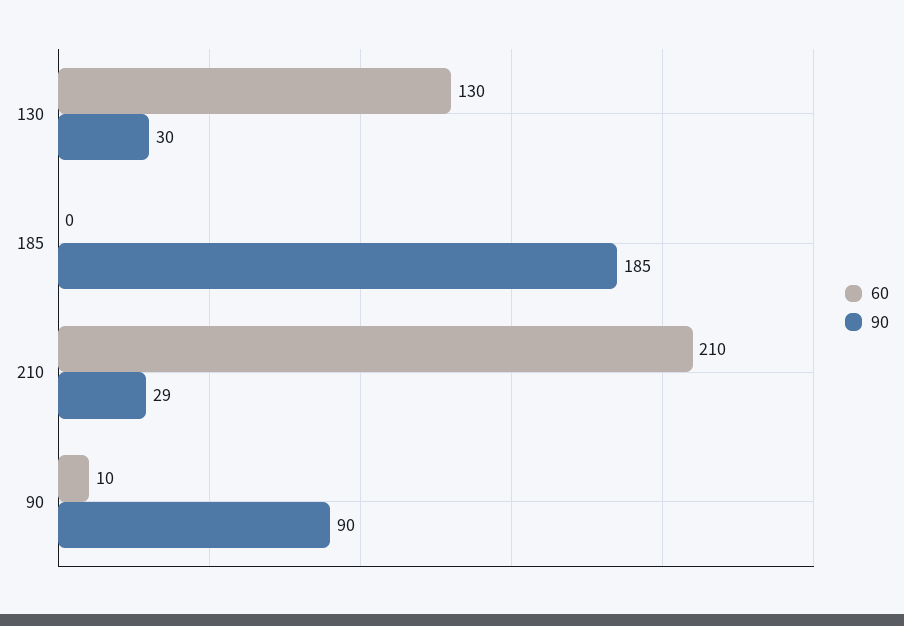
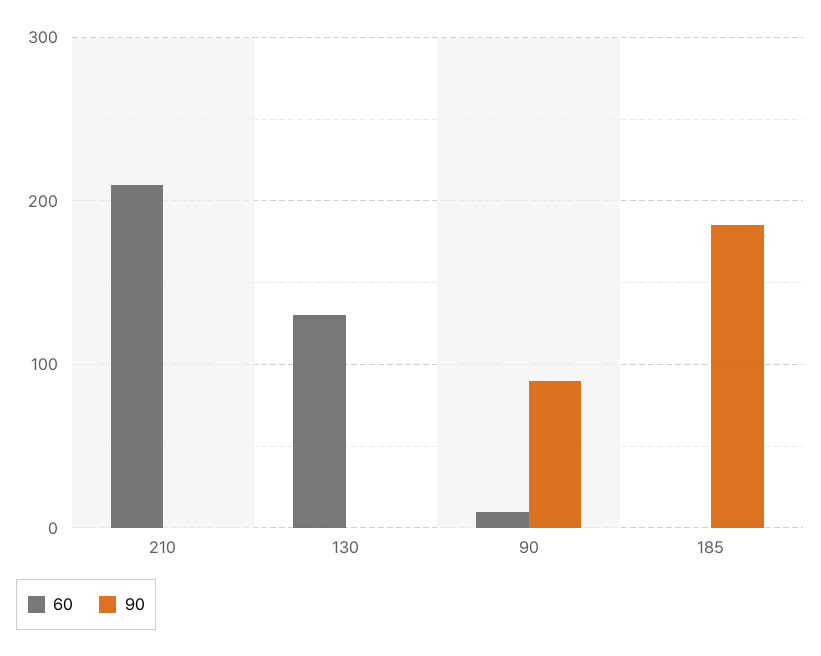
90, 130: 30 -> 0
90, 210: 29 -> 0

